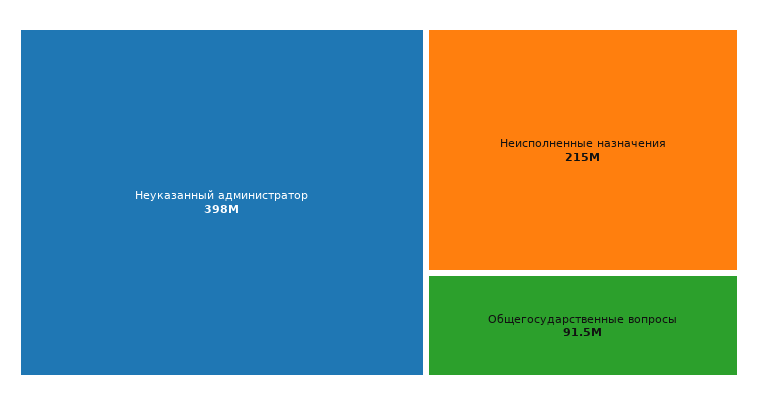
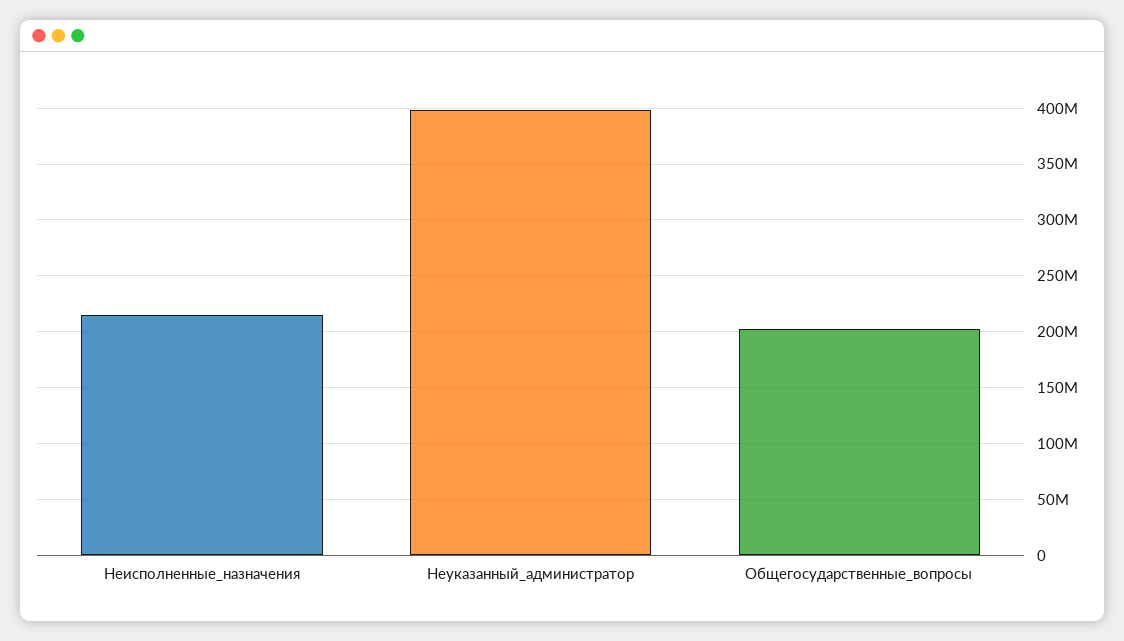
Общегосударственные вопросы: 91500000 -> 200000000

